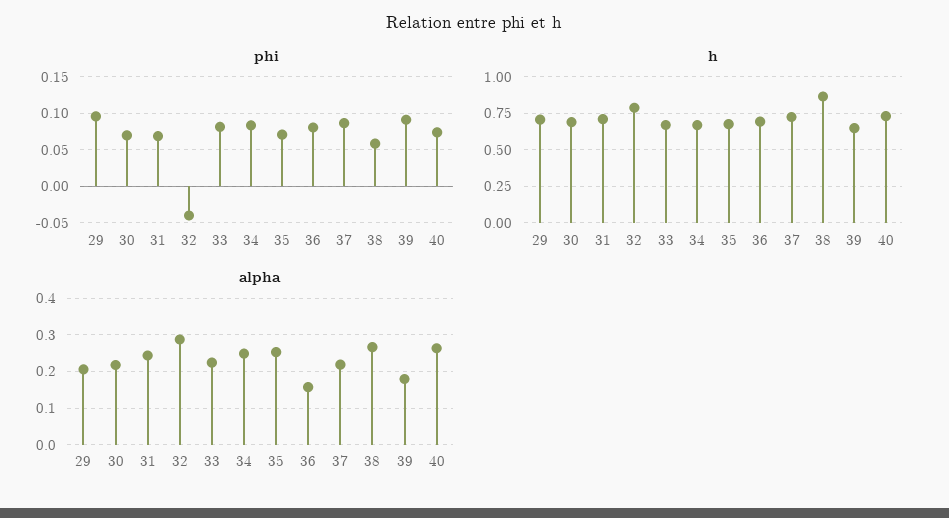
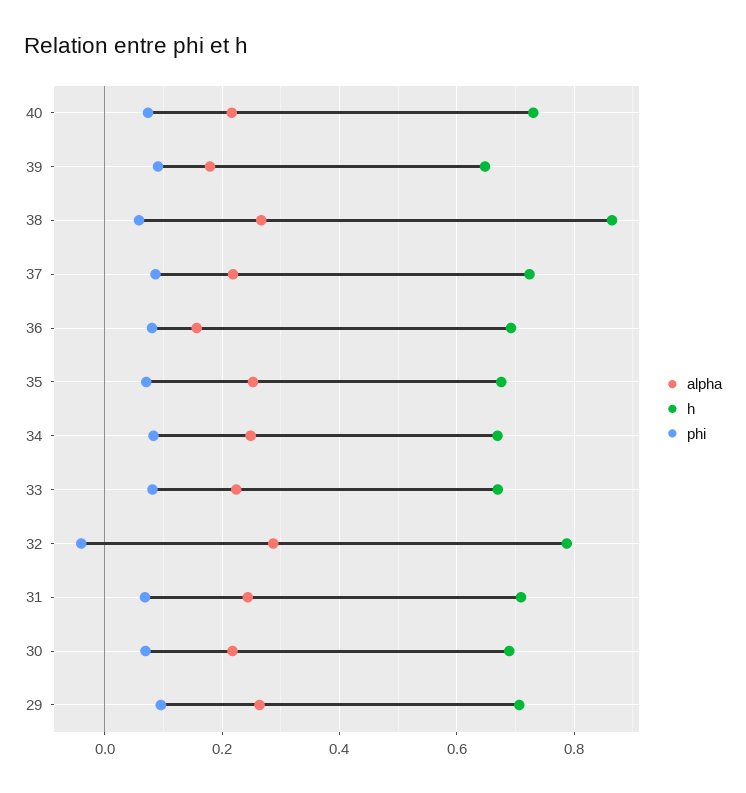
alpha, 29: 0.2 -> 0.26
alpha, 40: 0.26 -> 0.22

